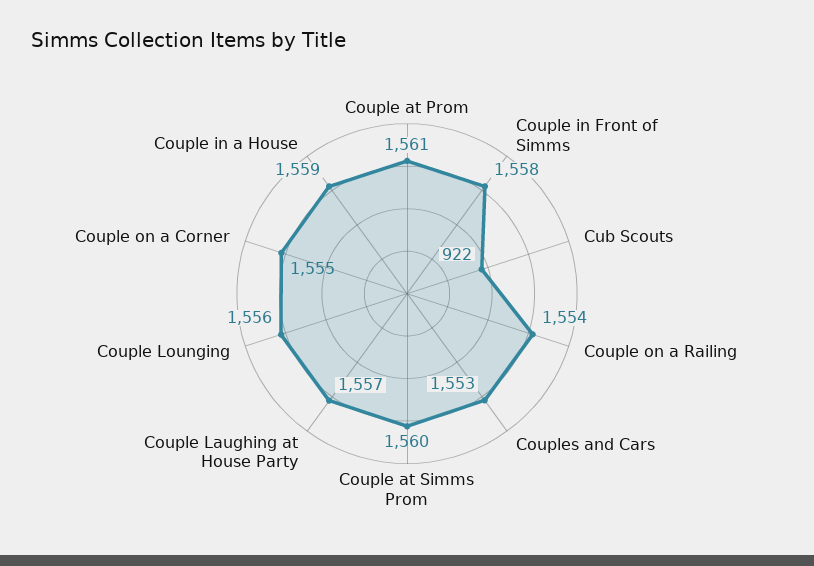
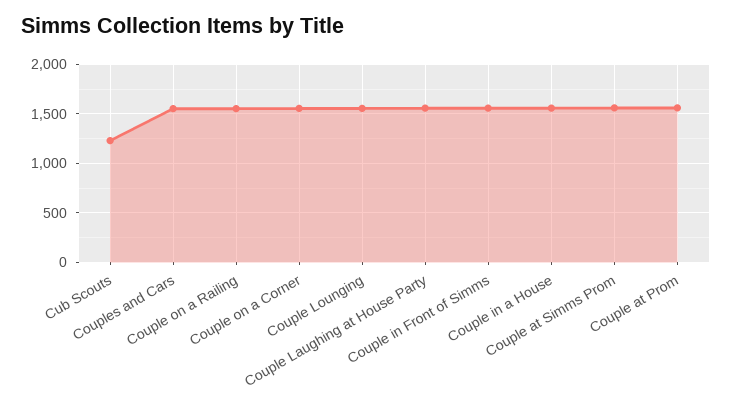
Cub Scouts: 922 -> 1200

